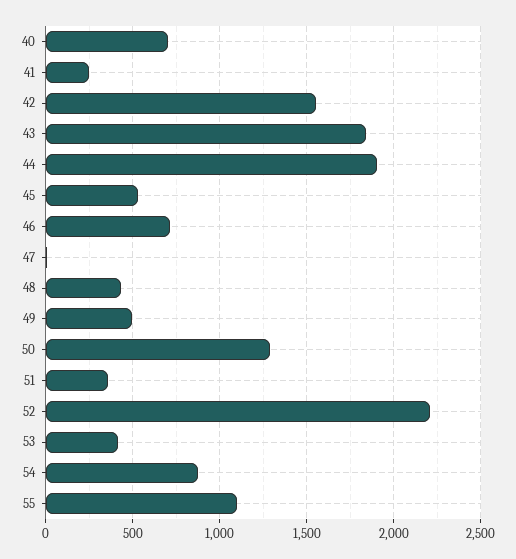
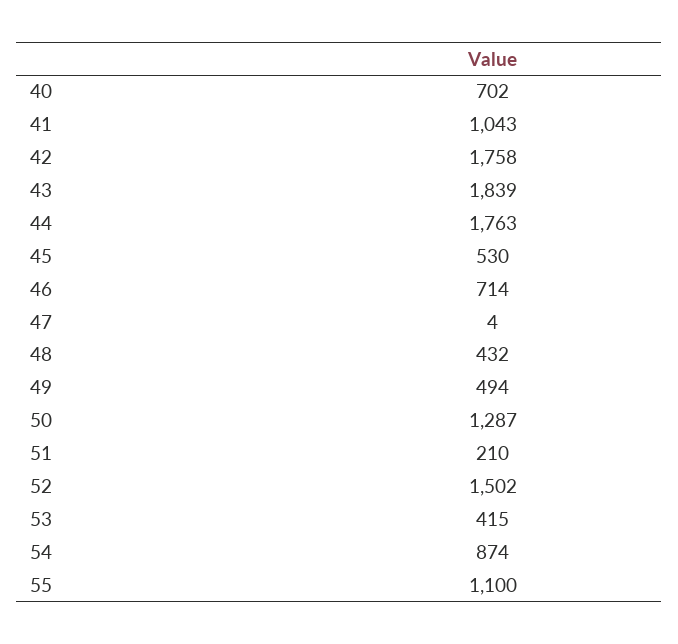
41: 250 -> 1043
42: 1550 -> 1758
44: 1900 -> 1763
51: 350 -> 210
52: 2200 -> 1502

